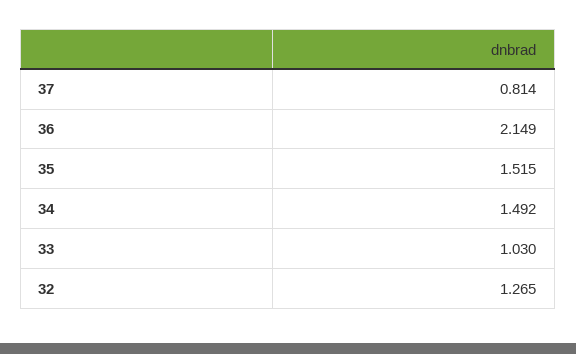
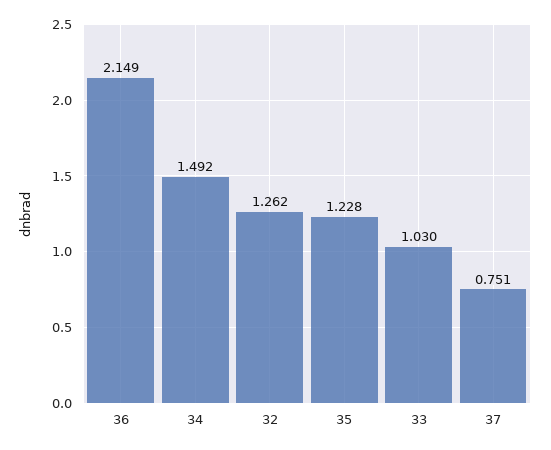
37: 0.814 -> 0.751
35: 1.515 -> 1.228
32: 1.265 -> 1.262

